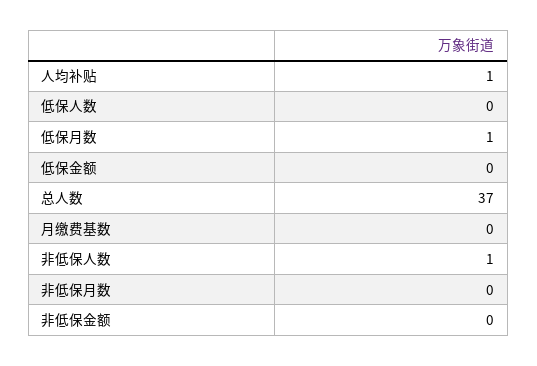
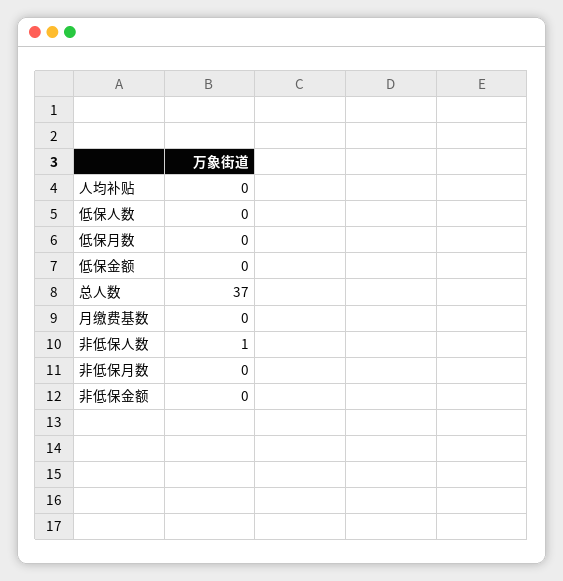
人均补贴: 1 -> 0
低保月数: 1 -> 0

